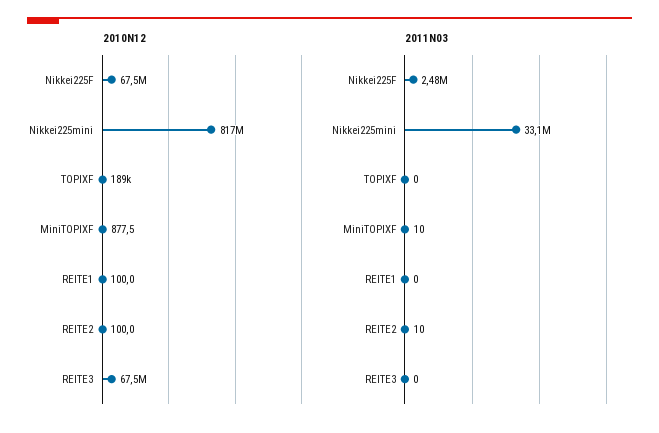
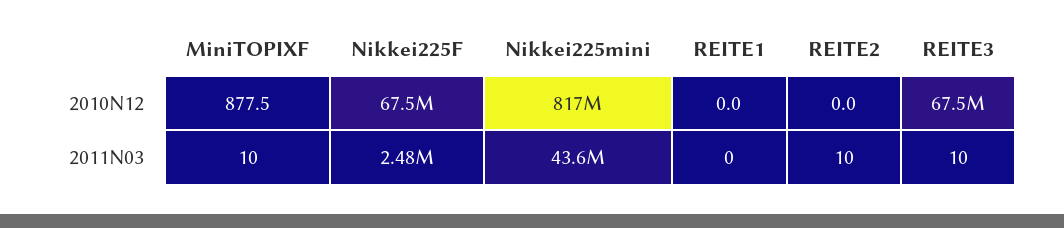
2010N12, TOPIXF: 189000 -> none
2010N12, REITE1: 100 -> 0
2010N12, REITE2: 100 -> 0
2011N03, Nikkei225mini: 33100000 -> 43600000
2011N03, TOPIXF: 0 -> none
2011N03, REITE3: 0 -> 10

